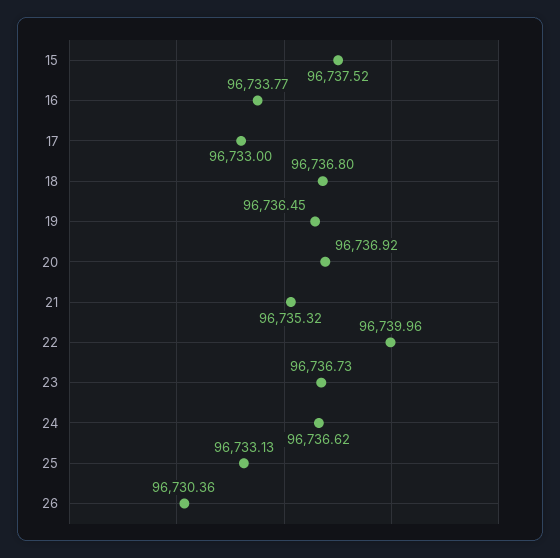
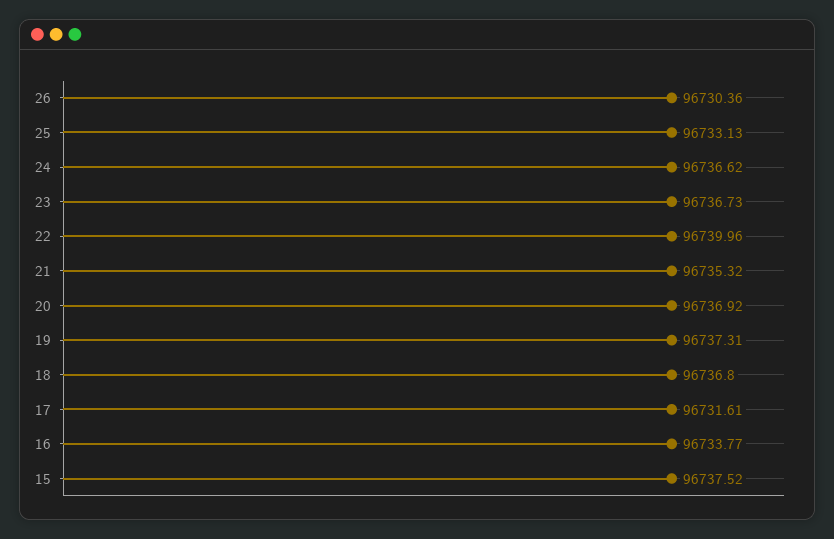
17: 96733 -> 96731.61
19: 96736.45 -> 96737.31

